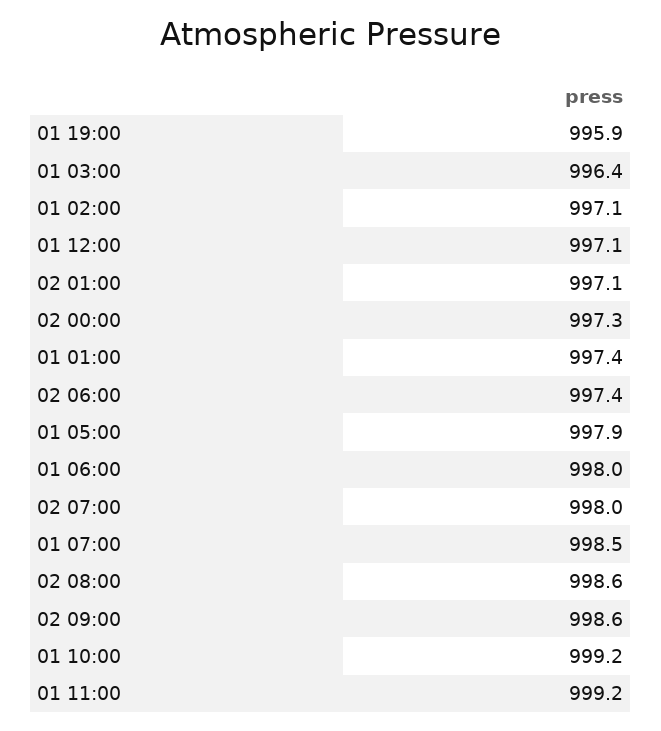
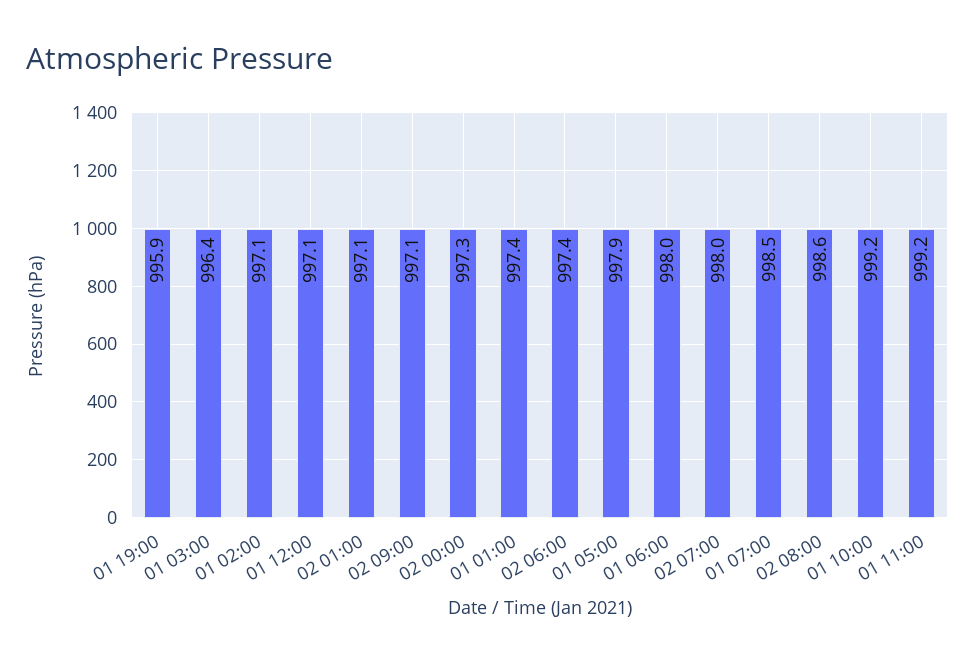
02 09:00: 998.6 -> 997.1

